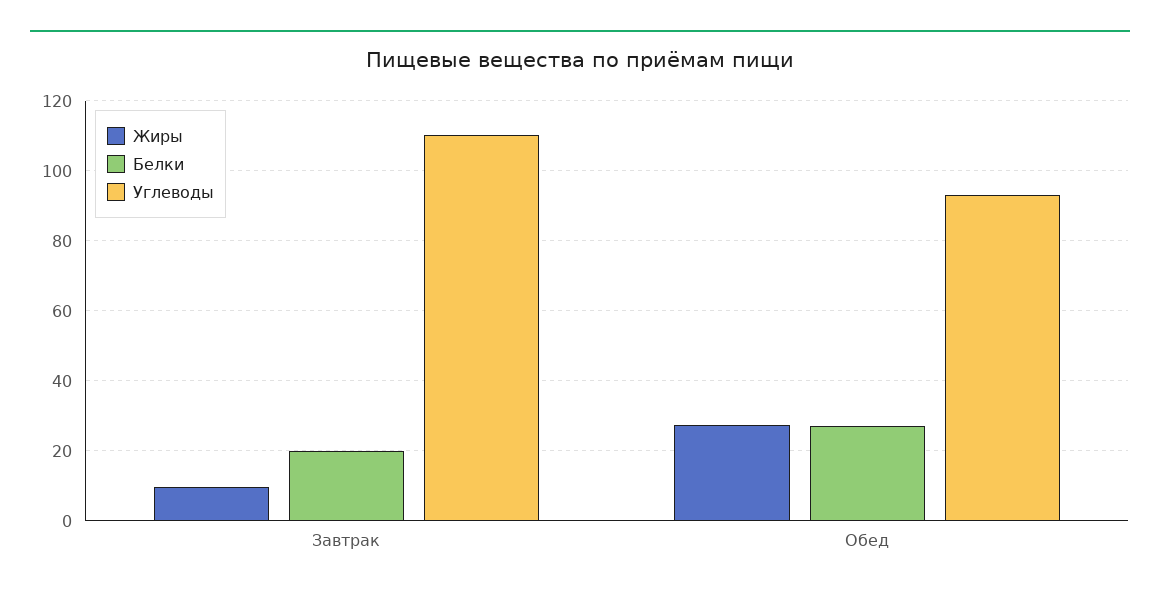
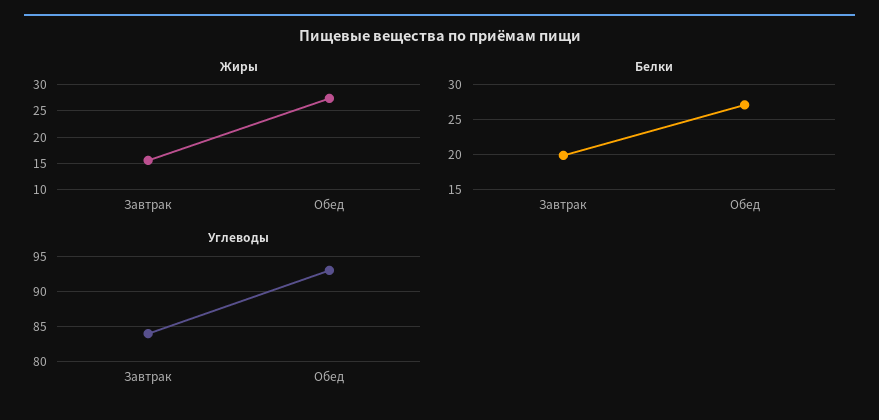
Жиры, Завтрак: 10 -> 15
Углеводы, Завтрак: 110 -> 84

